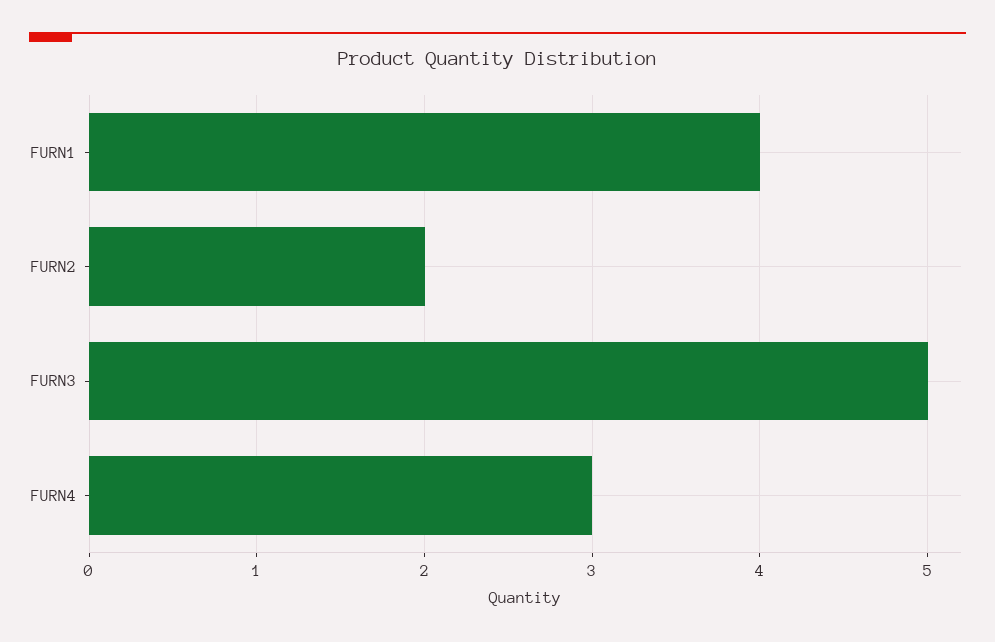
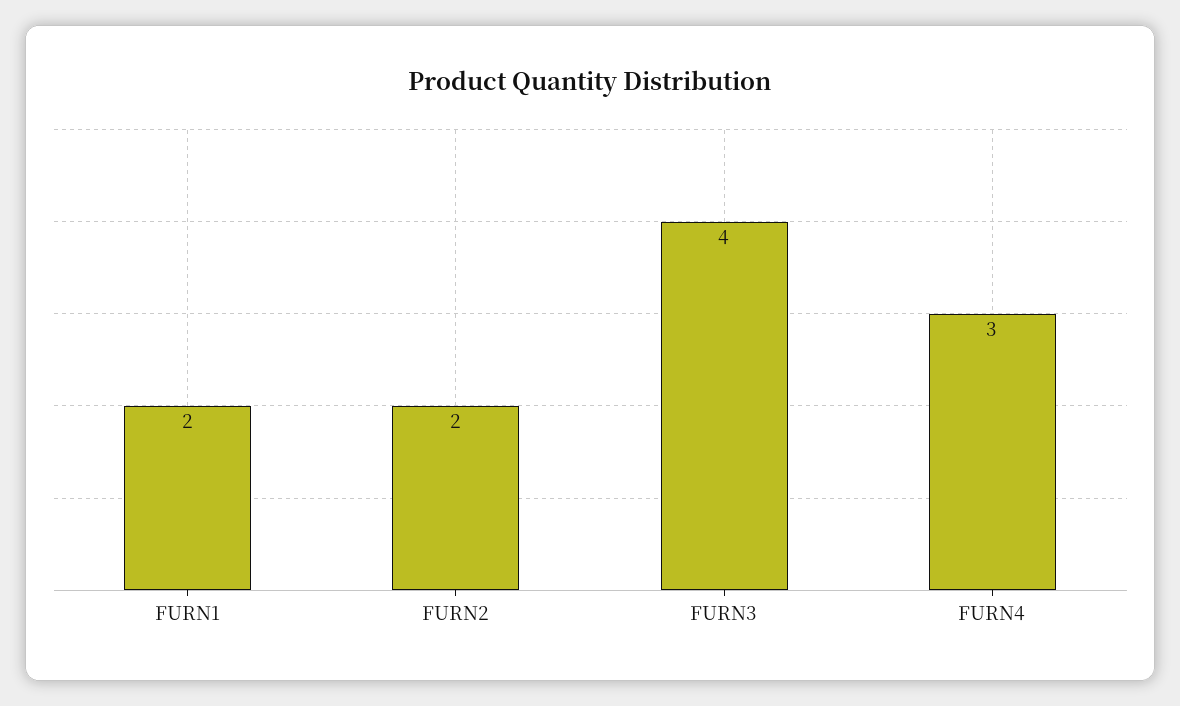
FURN1: 4 -> 2
FURN3: 5 -> 4

